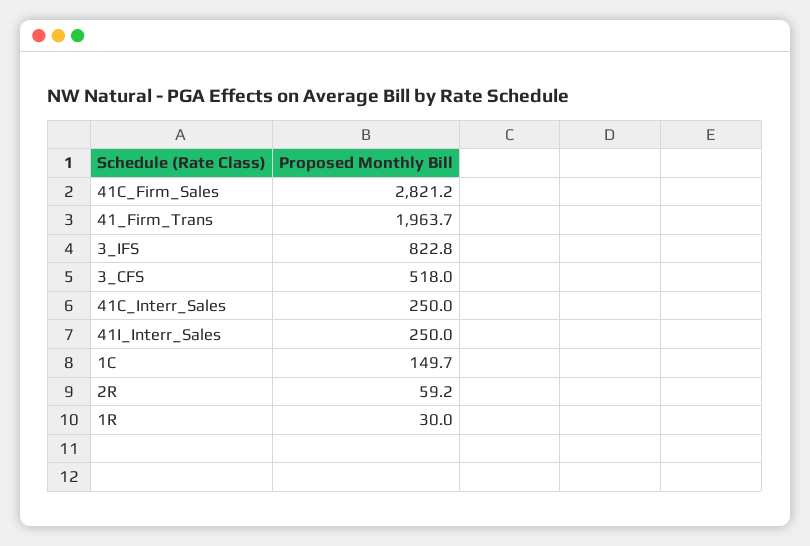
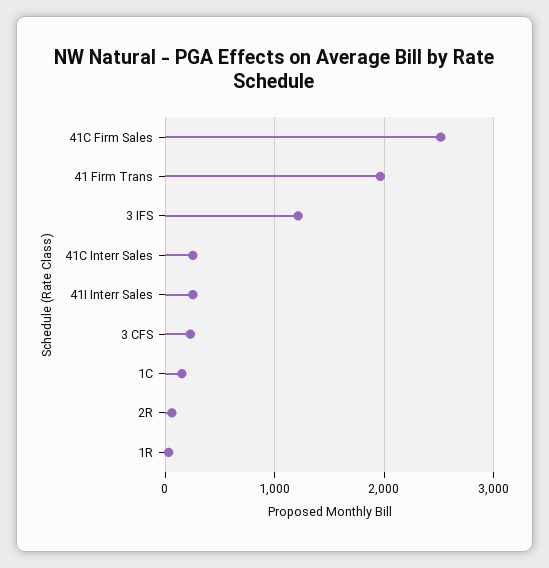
41C_Firm_Sales: 2821.2 -> 2500
3_IFS: 822.8 -> 1200
3_CFS: 518 -> 200

